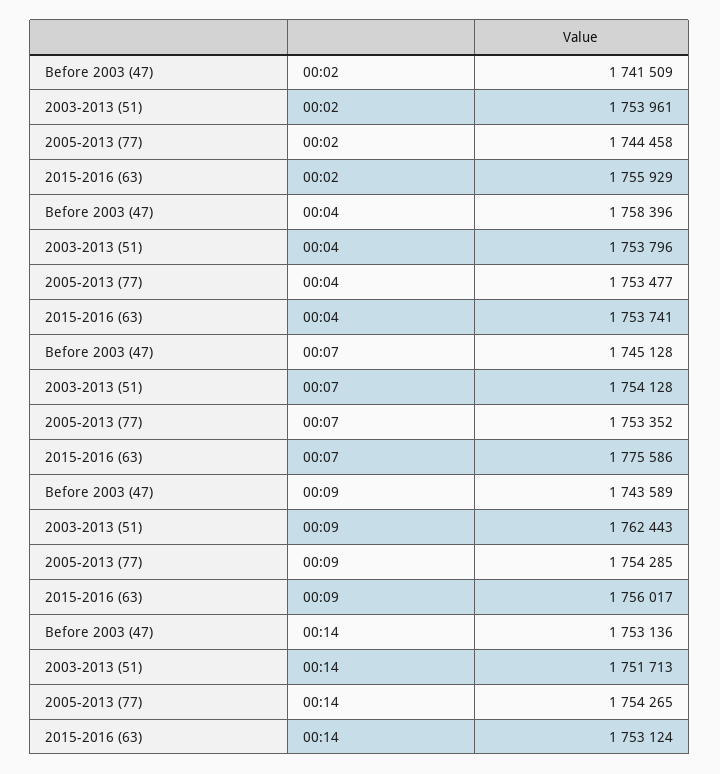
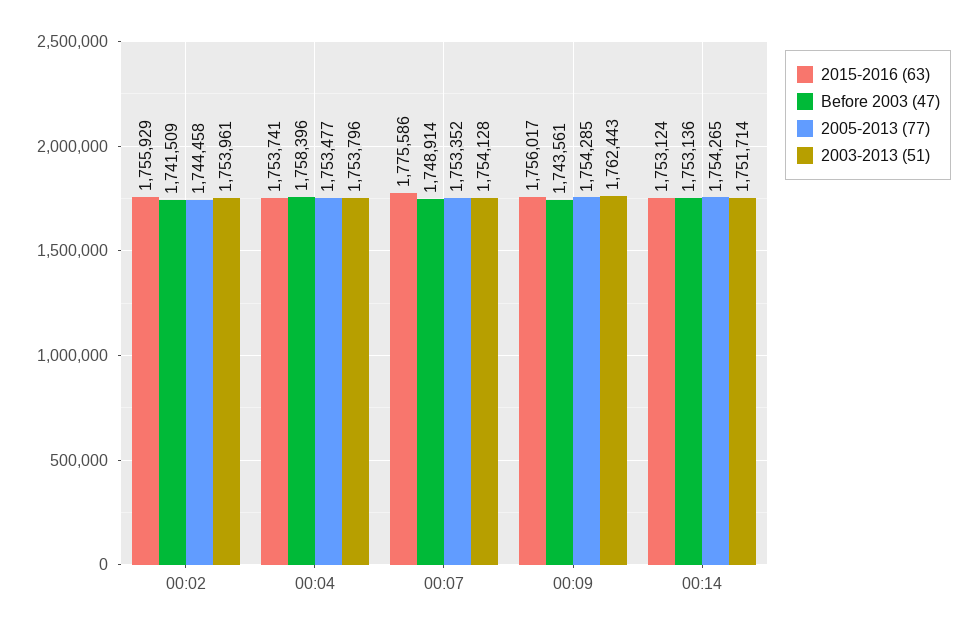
Before 2003 (47), 00:07: 1745128 -> 1748914
Before 2003 (47), 00:09: 1743589 -> 1743561
2003-2013 (51), 00:14: 1751713 -> 1751714

